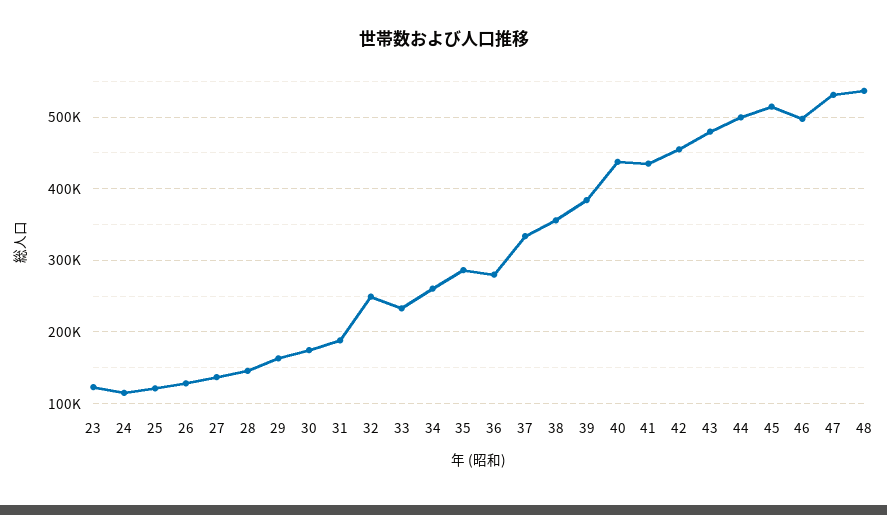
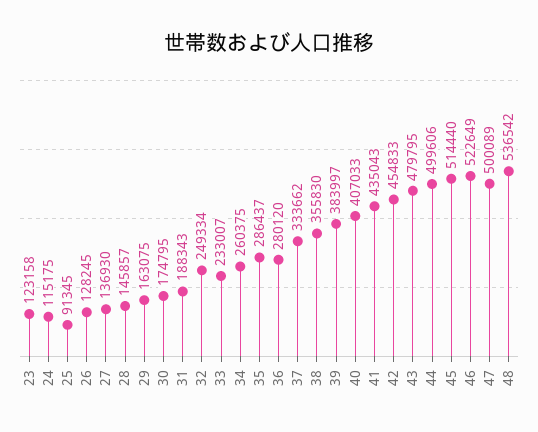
25: 120000 -> 91345
40: 440000 -> 407033
46: 500000 -> 522649
47: 530000 -> 500089

